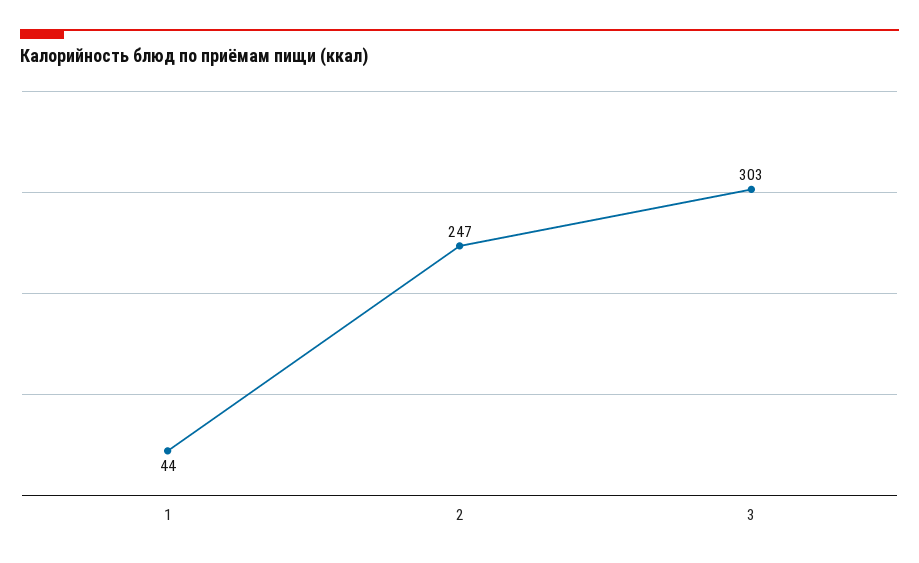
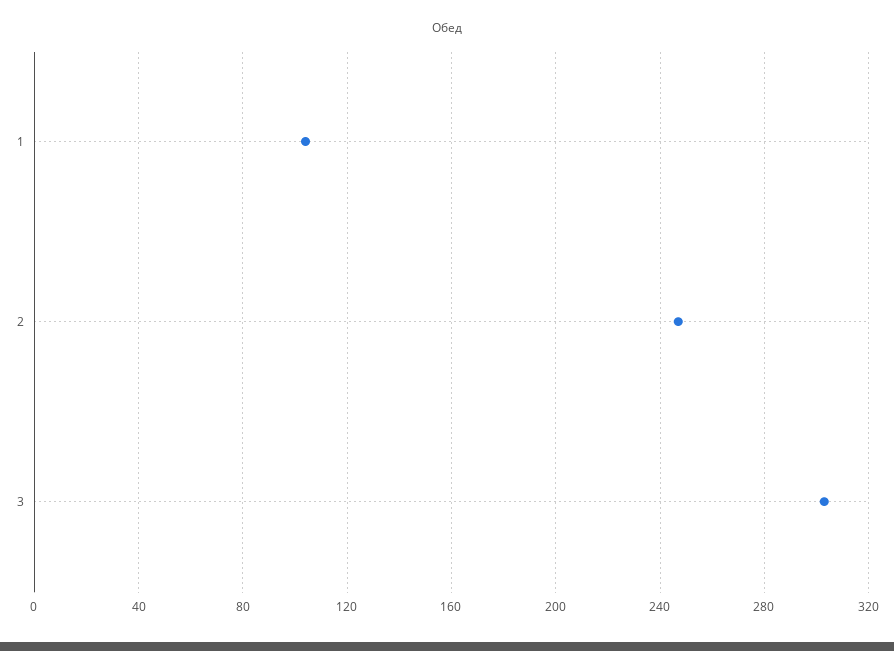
1: 44 -> 105

